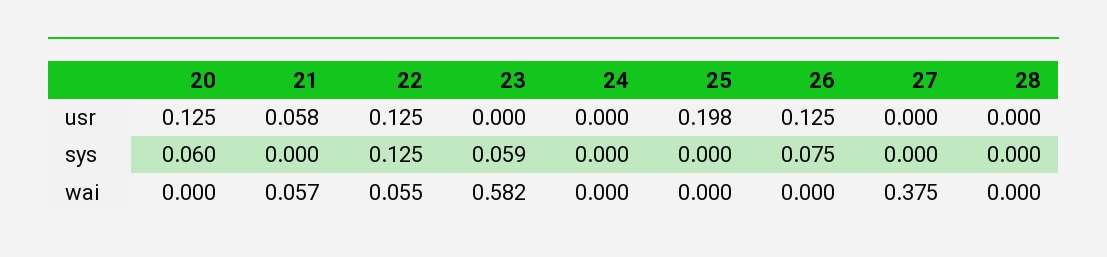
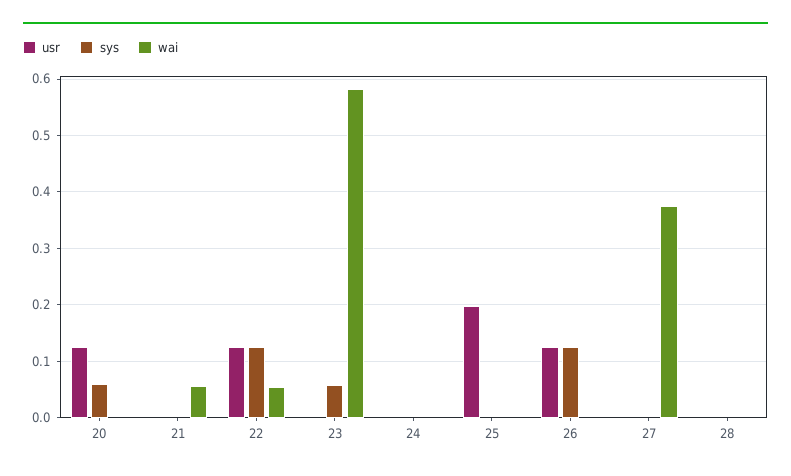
usr, 21: 0.058 -> 0
sys, 26: 0.075 -> 0.12

